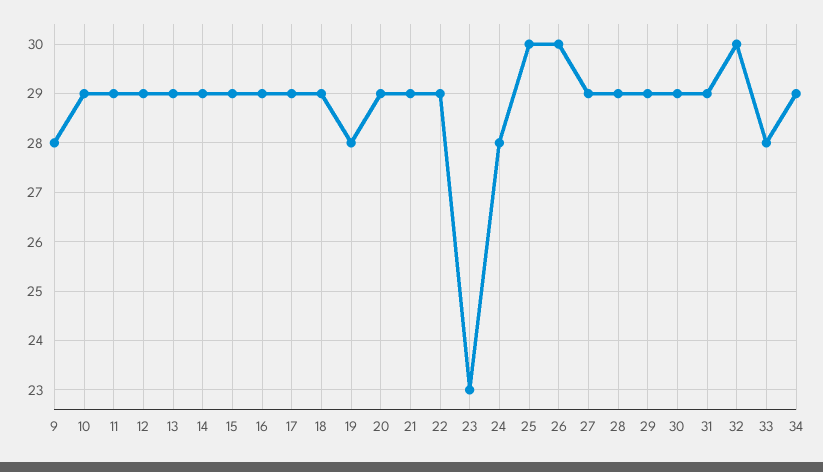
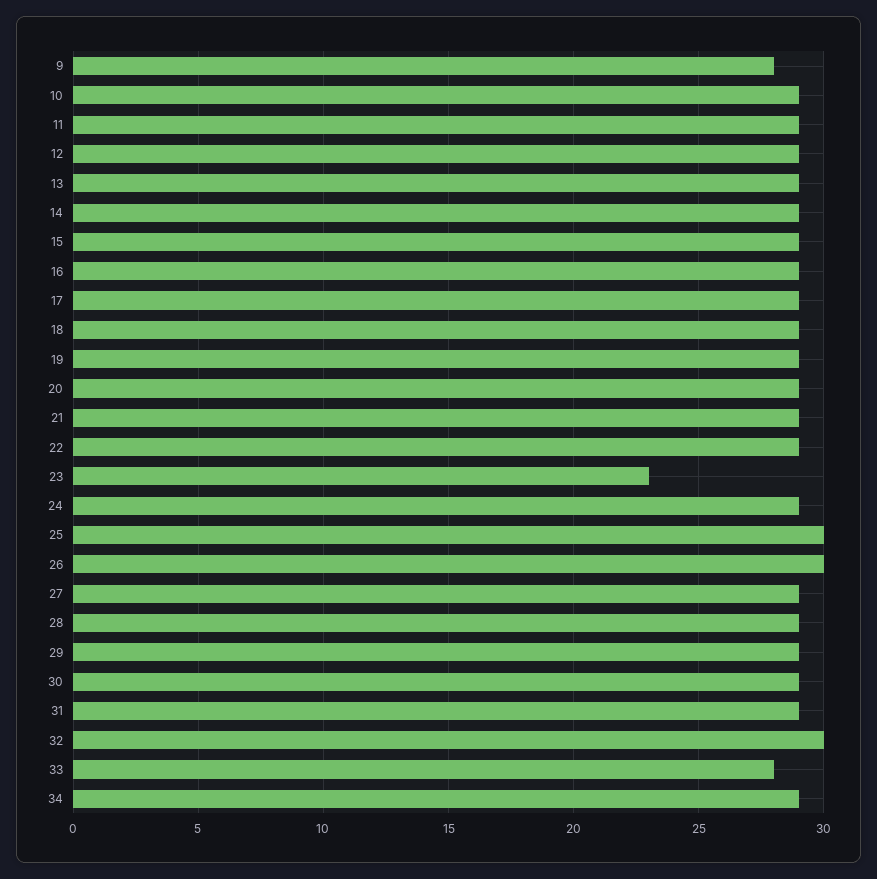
19: 28 -> 29
24: 28 -> 29

